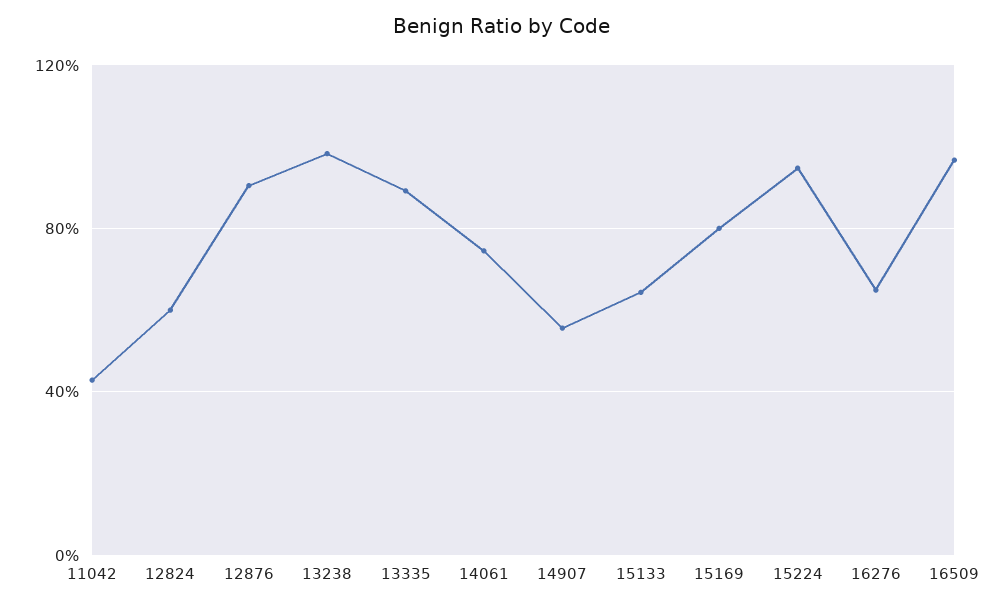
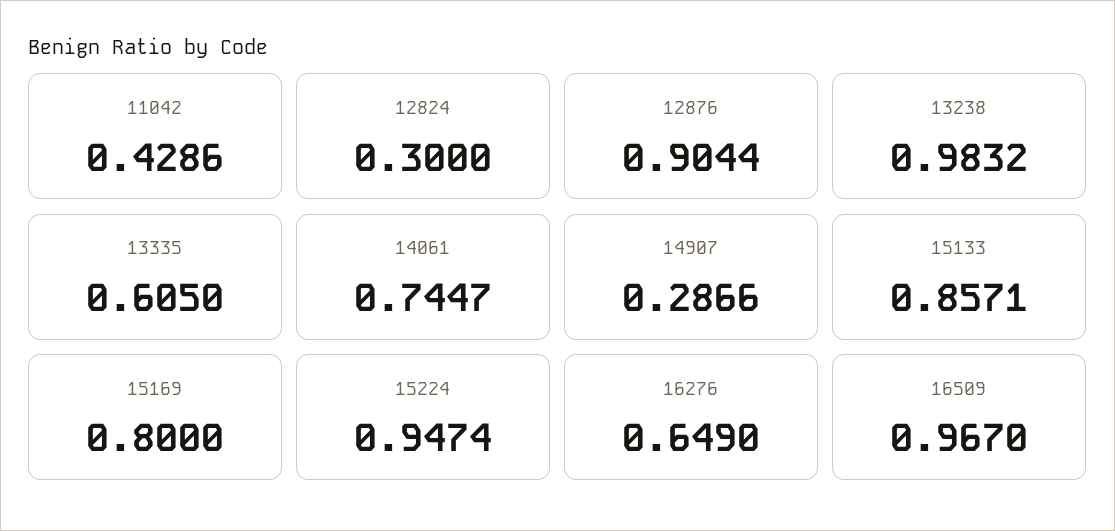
12824: 0.6 -> 0.3
13335: 0.9 -> 0.605
14907: 0.55 -> 0.2866
15133: 0.65 -> 0.8571

